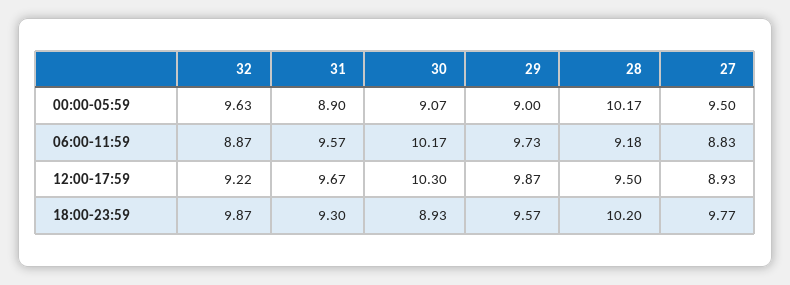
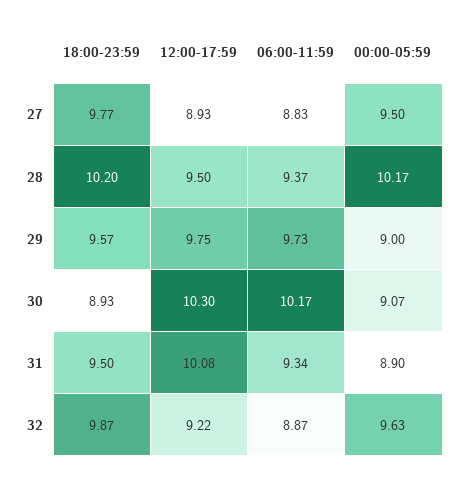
31, 06:00-11:59: 9.57 -> 9.34
28, 06:00-11:59: 9.18 -> 9.37
31, 12:00-17:59: 9.67 -> 10.08
29, 12:00-17:59: 9.87 -> 9.75
31, 18:00-23:59: 9.3 -> 9.5

